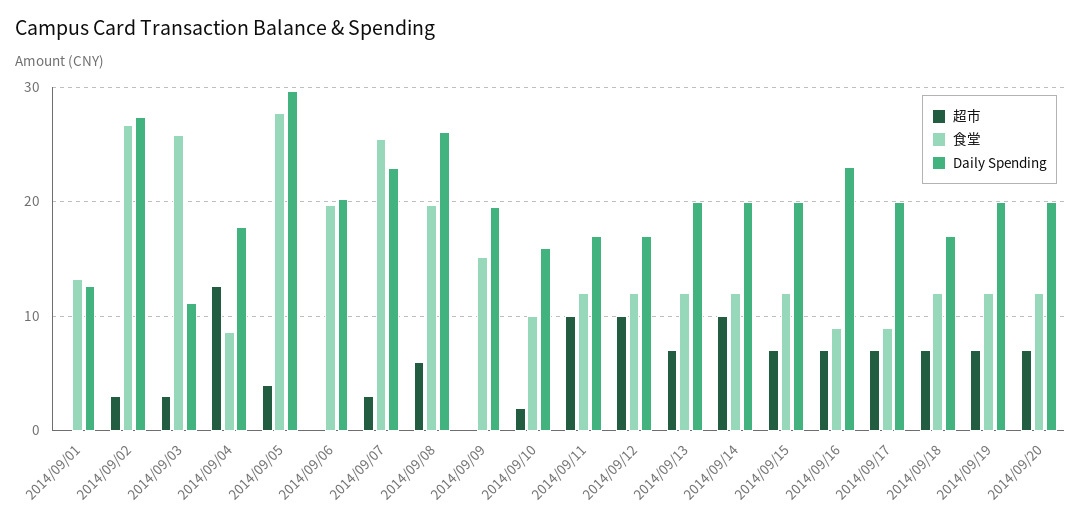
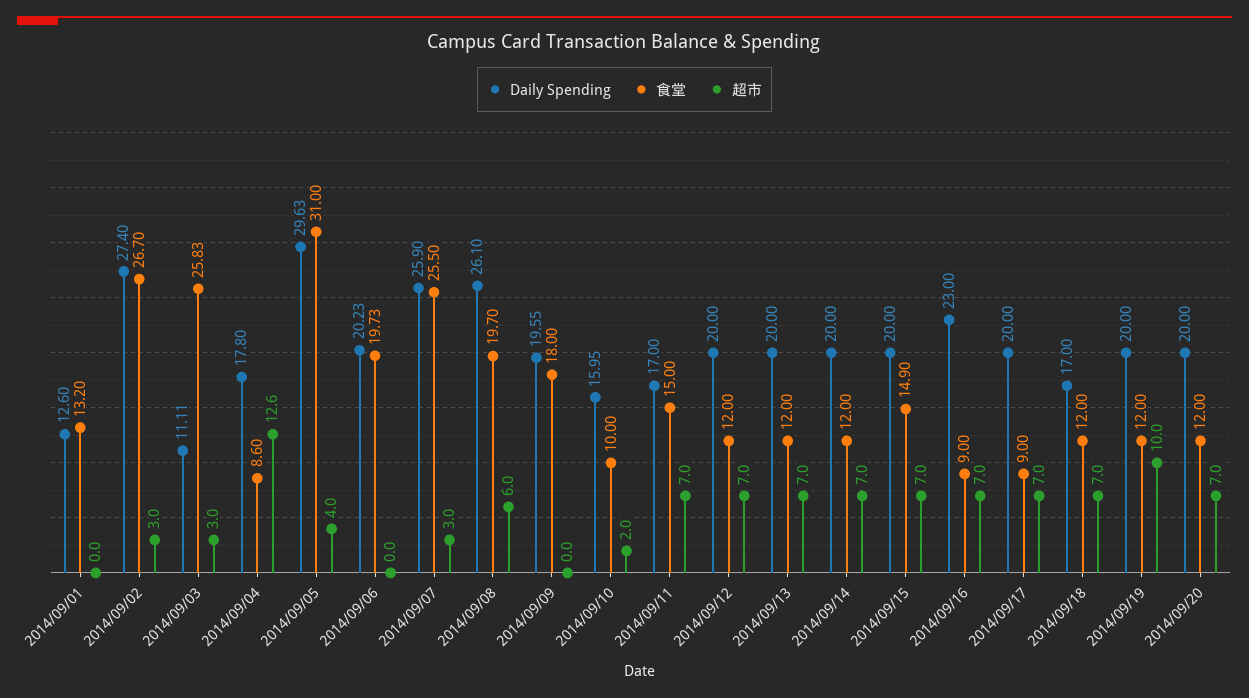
食堂, 2014/09/05: 28 -> 31
Daily Spending, 2014/09/07: 23 -> 25.9
食堂, 2014/09/09: 15 -> 18
超市, 2014/09/11: 10 -> 7
食堂, 2014/09/11: 12 -> 15
超市, 2014/09/12: 10 -> 7
Daily Spending, 2014/09/12: 17 -> 20
超市, 2014/09/14: 10 -> 7
食堂, 2014/09/15: 12 -> 14.9
超市, 2014/09/19: 7 -> 10

